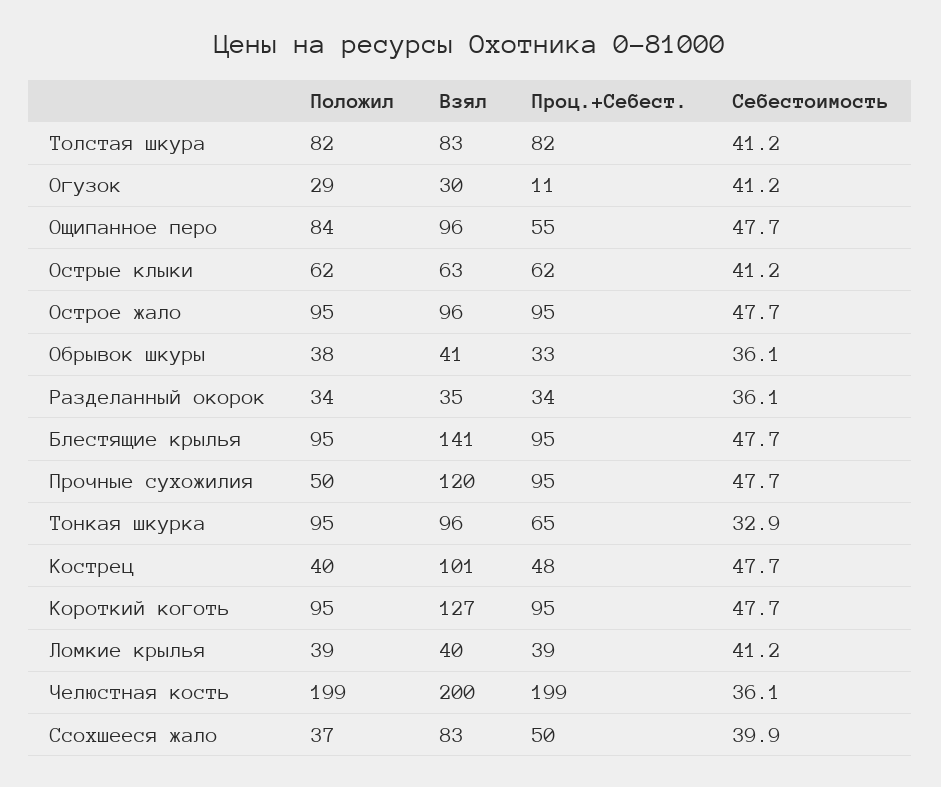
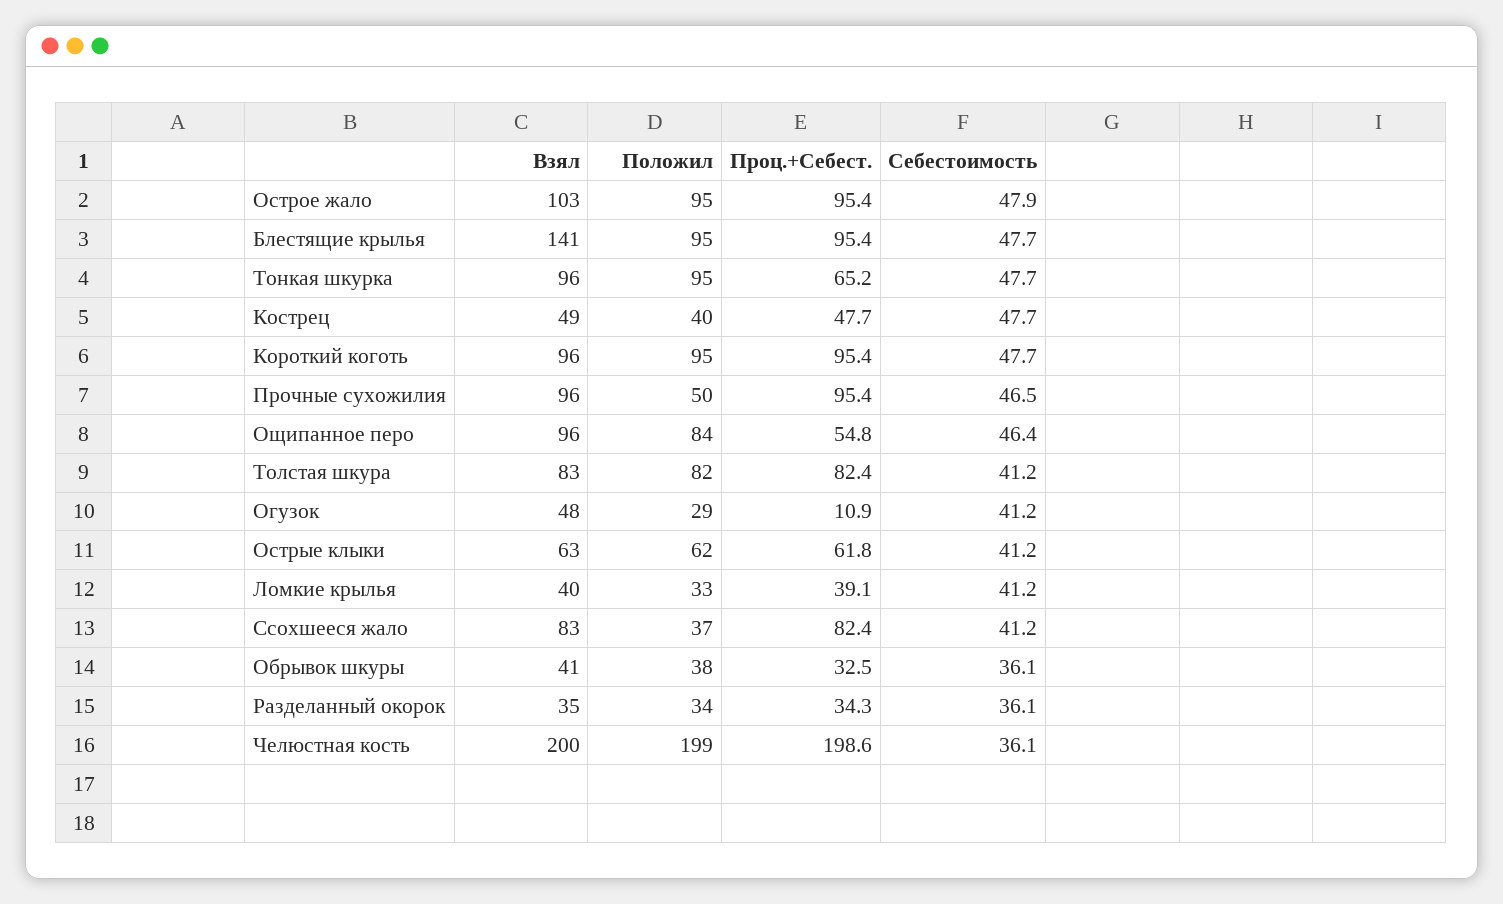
Взял, Огузок: 30 -> 48
Себестоимость, Ощипанное перо: 47.7 -> 46.4
Взял, Острое жало: 96 -> 103
Себестоимость, Острое жало: 47.7 -> 47.9
Взял, Прочные сухожилия: 120 -> 96
Себестоимость, Прочные сухожилия: 47.7 -> 46.5
Себестоимость, Тонкая шкурка: 32.9 -> 47.7
Взял, Кострец: 101 -> 49
Взял, Короткий коготь: 127 -> 96
Положил, Ломкие крылья: 39 -> 33
Проц.+Себест., Ссохшееся жало: 50 -> 82.4
Себестоимость, Ссохшееся жало: 39.9 -> 41.2

